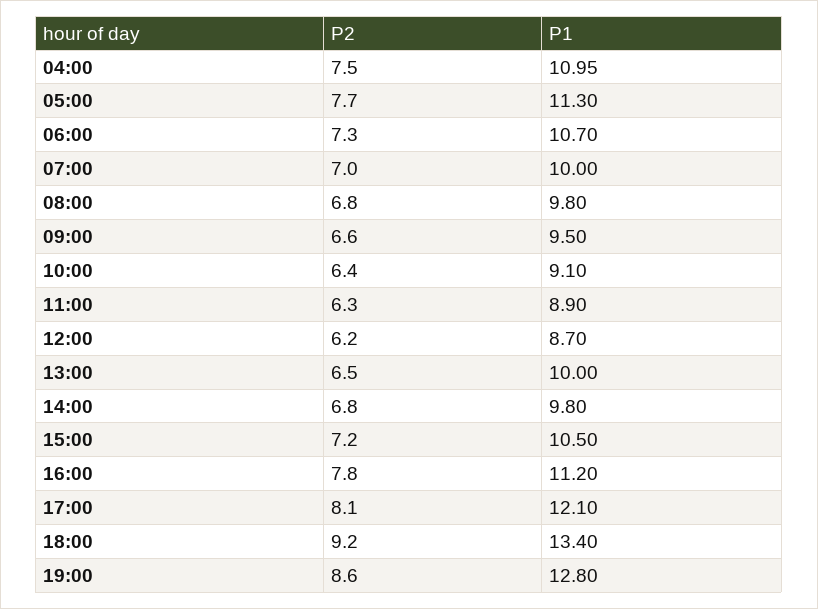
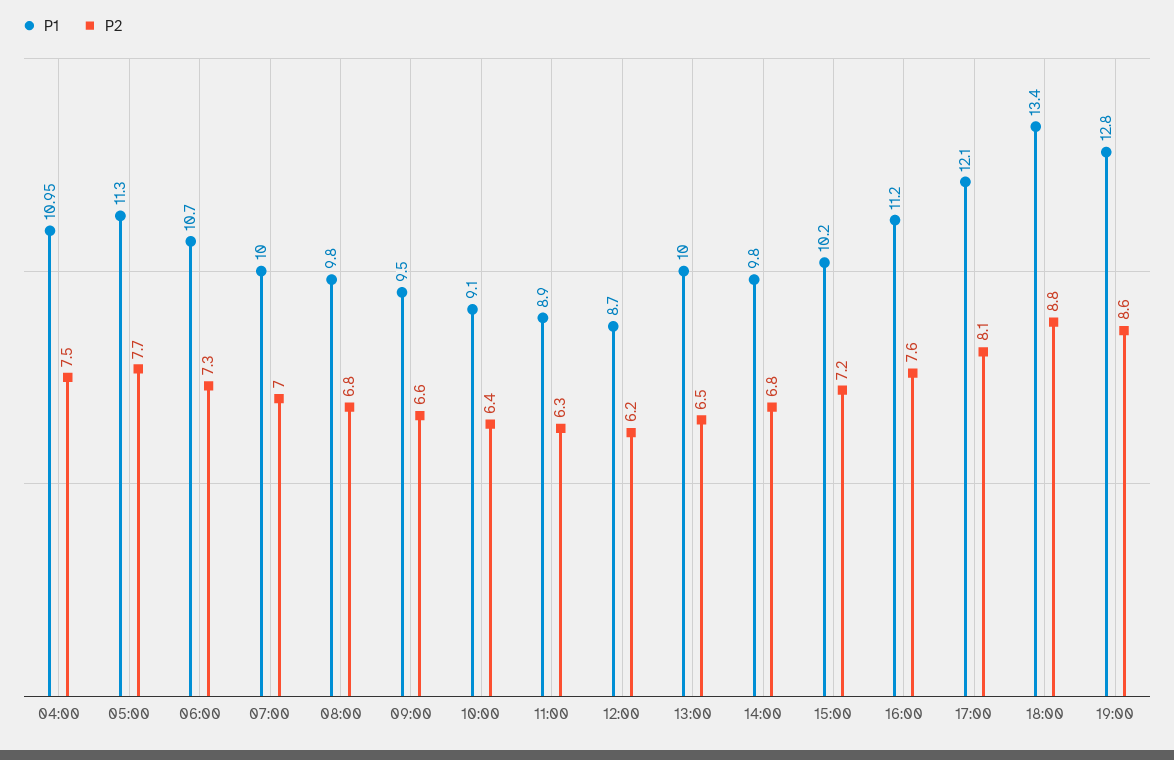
P1, 15:00: 10.5 -> 10.2
P2, 16:00: 7.8 -> 7.6
P2, 18:00: 9.2 -> 8.8

